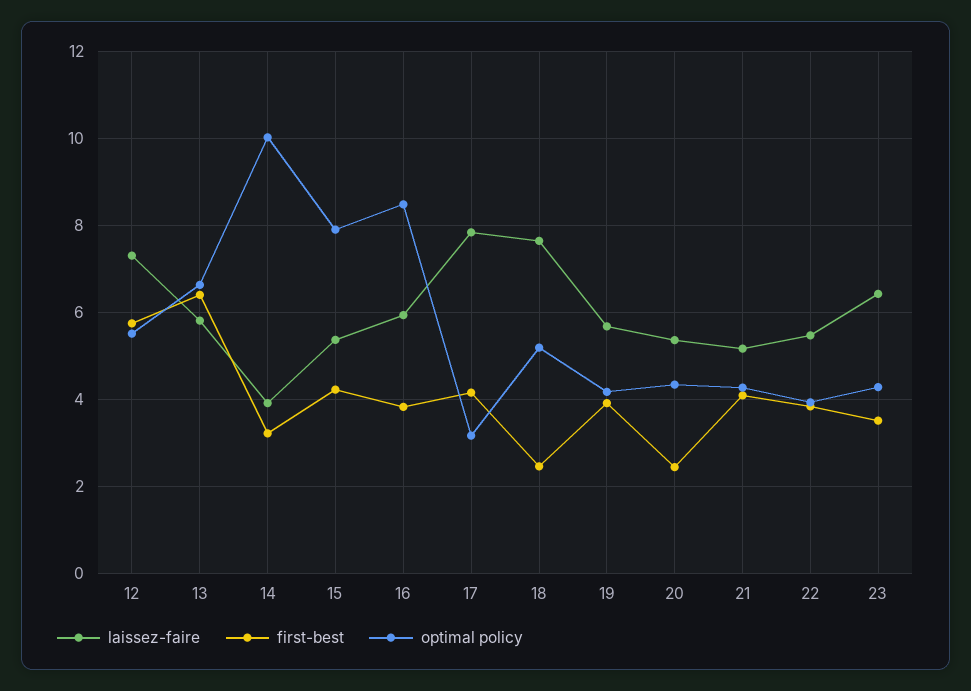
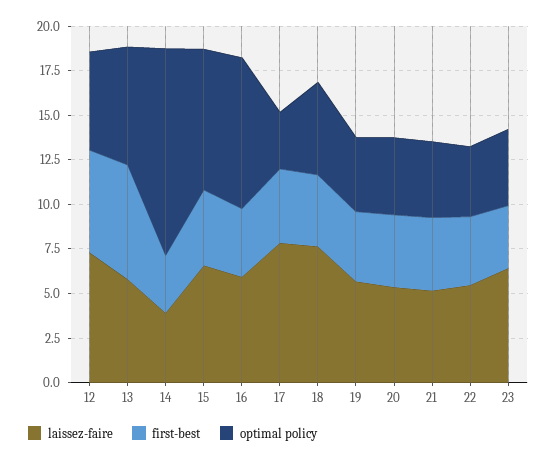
optimal policy, 14: 10 -> 11.5
laissez-faire, 15: 5.4 -> 6.5
first-best, 18: 2.4 -> 4
first-best, 20: 2.4 -> 4

